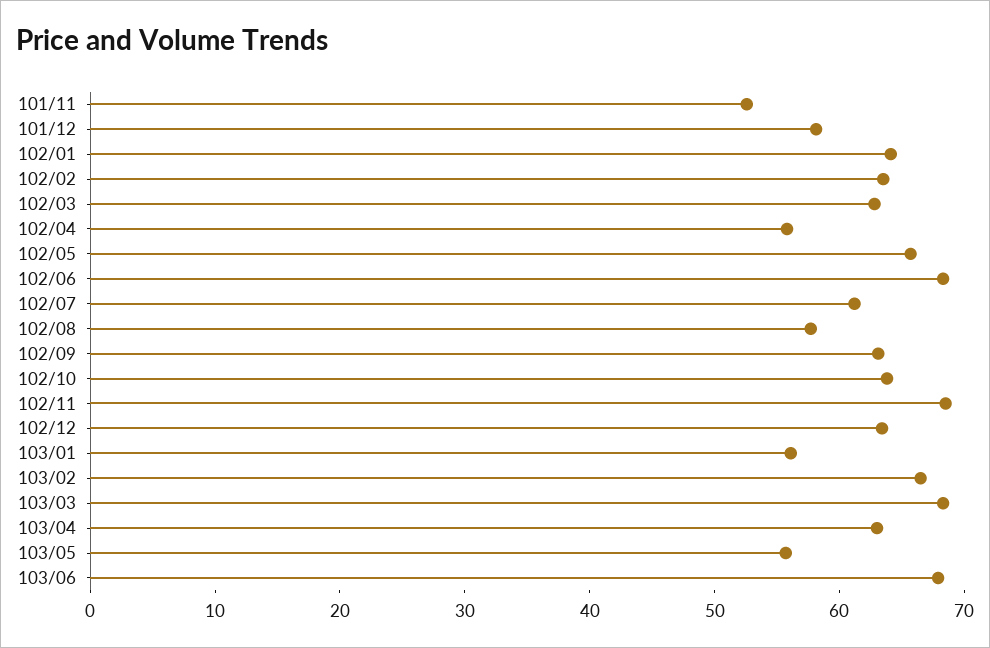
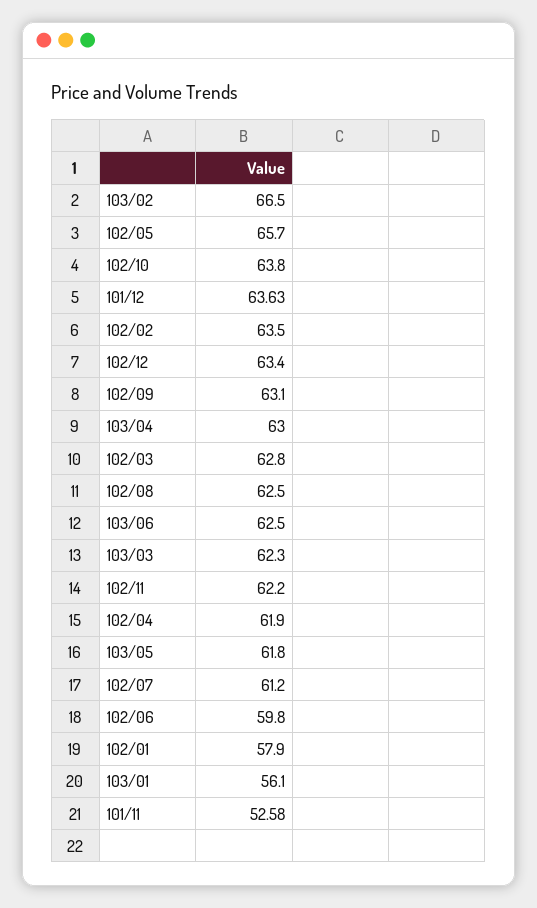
101/12: 58 -> 63.63
102/01: 64 -> 57.9
102/04: 56 -> 61.9
102/06: 68 -> 59.8
102/08: 58 -> 62.5
102/11: 68 -> 62.2
103/03: 68 -> 62.3
103/05: 56 -> 61.8
103/06: 68 -> 62.5

